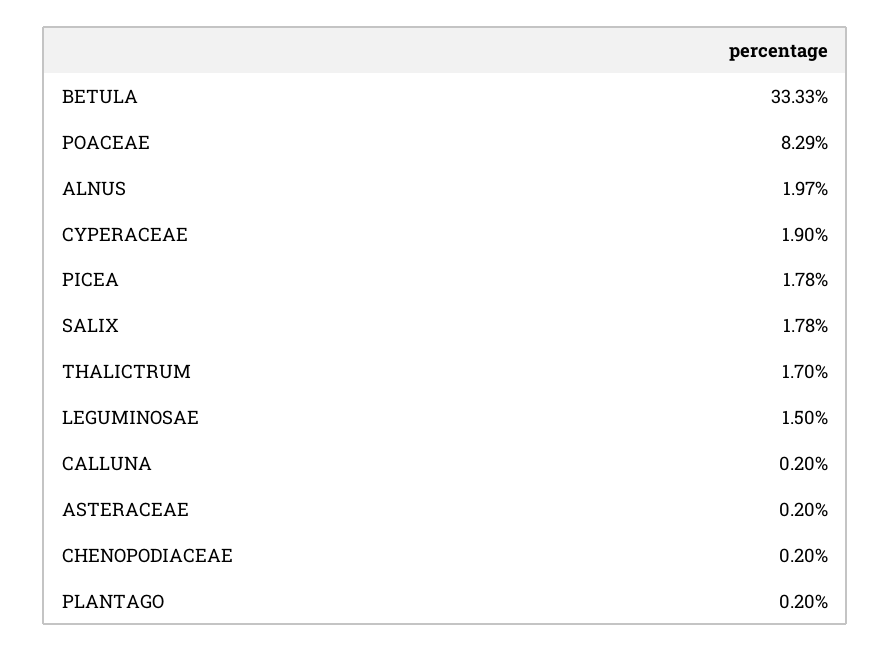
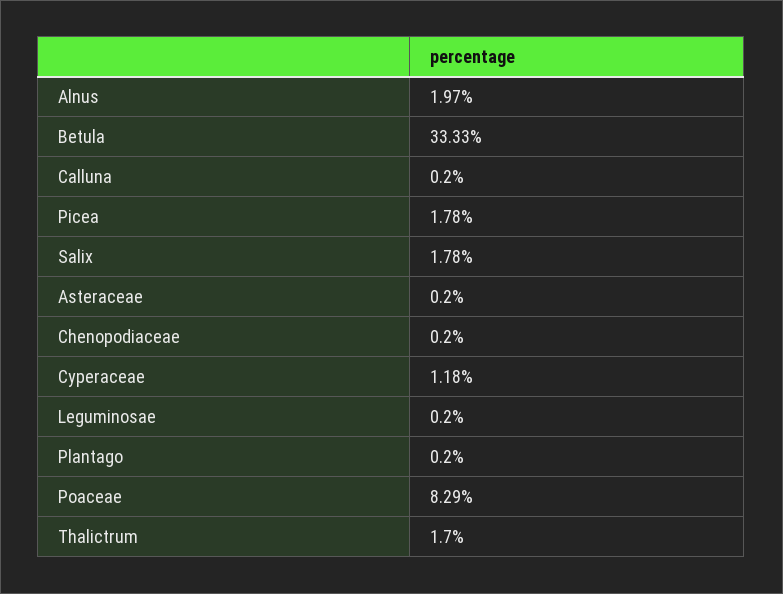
CYPERACEAE: 1.9 -> 1.18
LEGUMINOSAE: 1.5 -> 0.2

